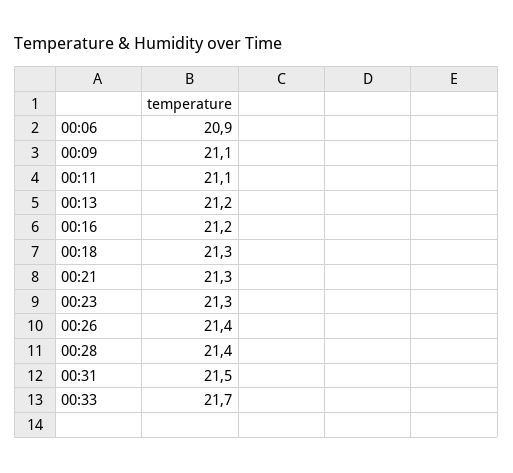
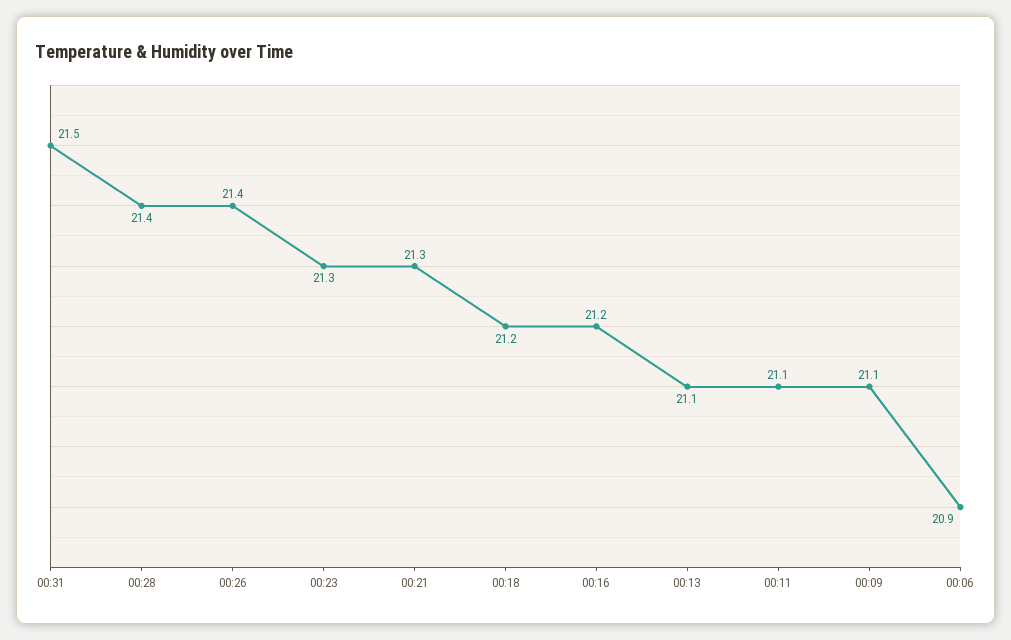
00:13: 21.2 -> 21.1
00:18: 21.3 -> 21.2
00:33: 21.7 -> none

